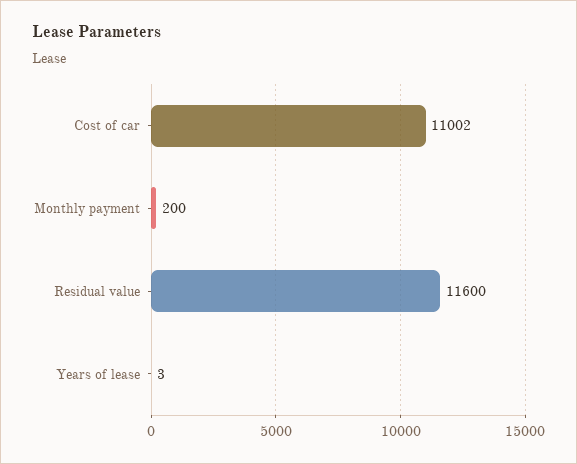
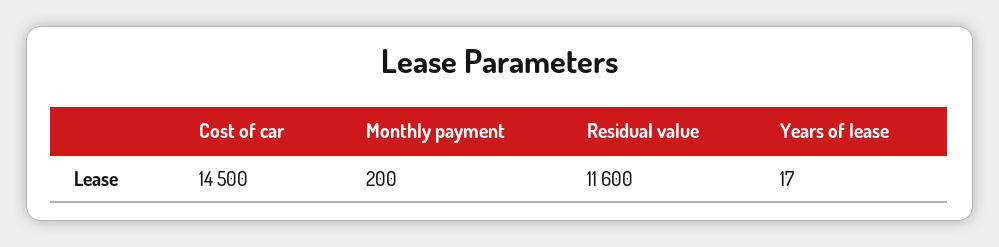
Cost of car: 11002 -> 14500
Years of lease: 3 -> 17

